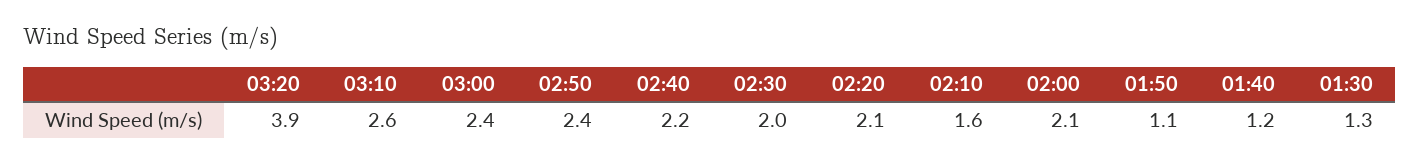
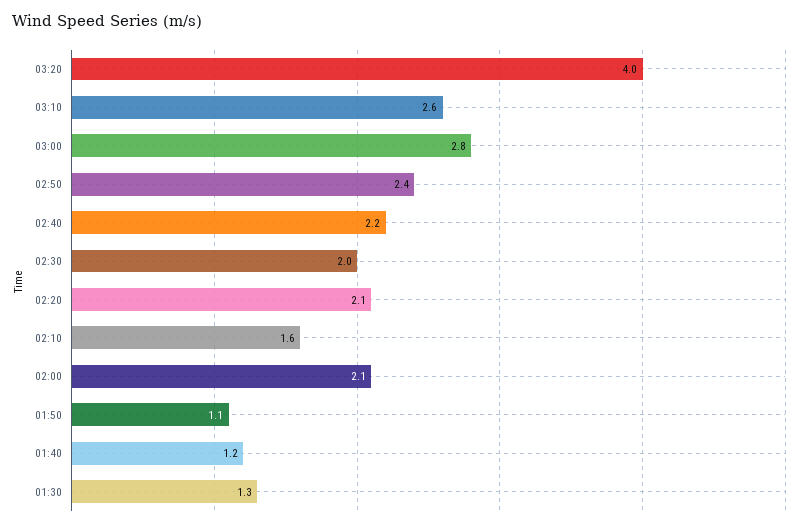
03:20: 3.9 -> 4
03:00: 2.4 -> 2.8

